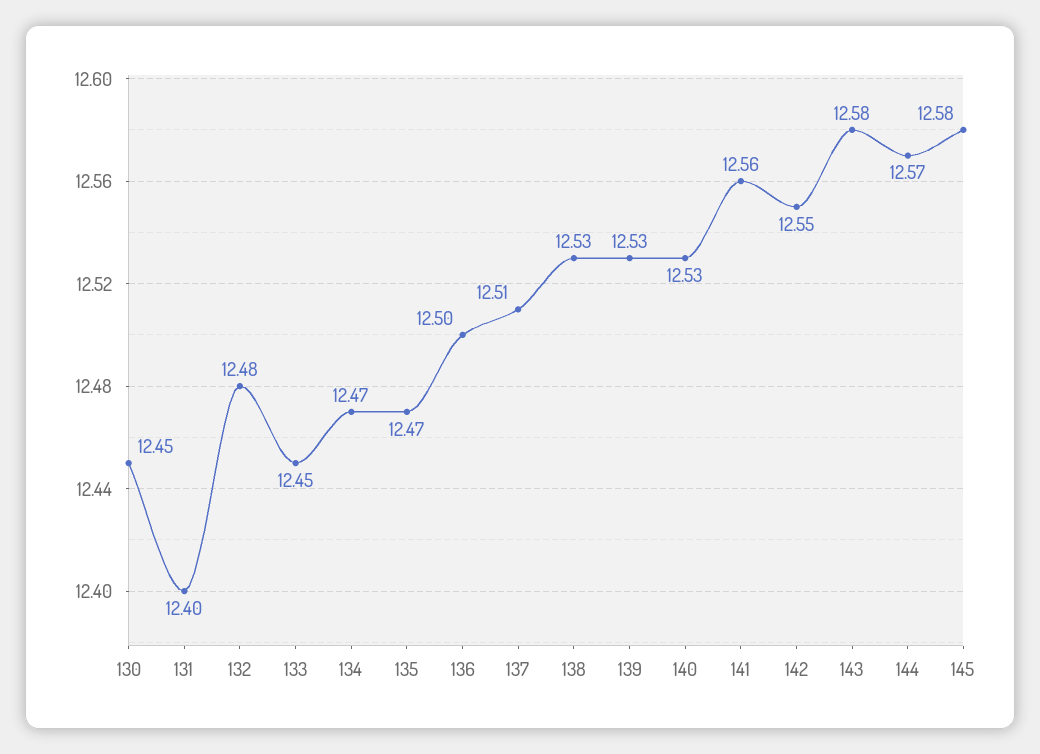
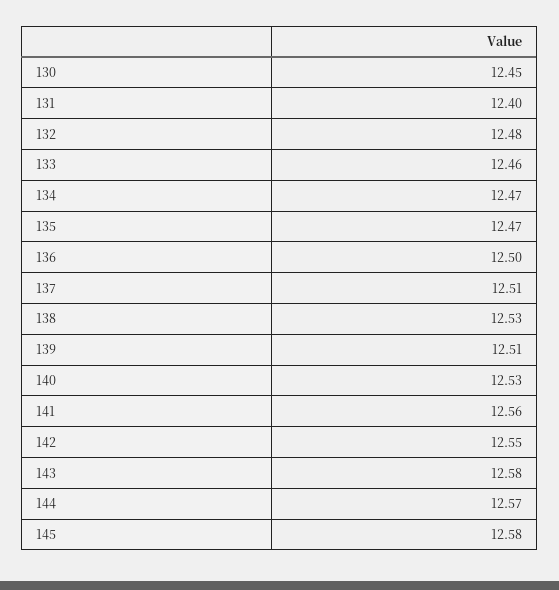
133: 12.45 -> 12.46
139: 12.53 -> 12.51

